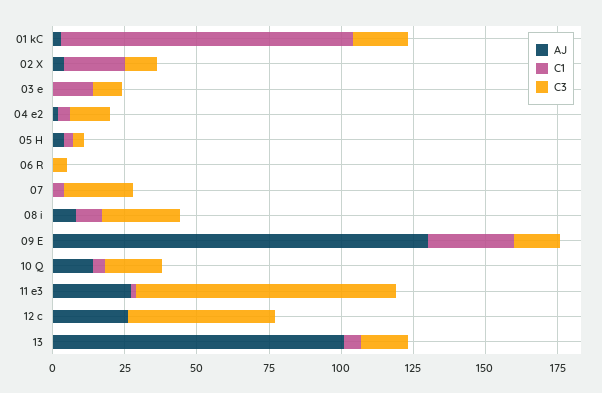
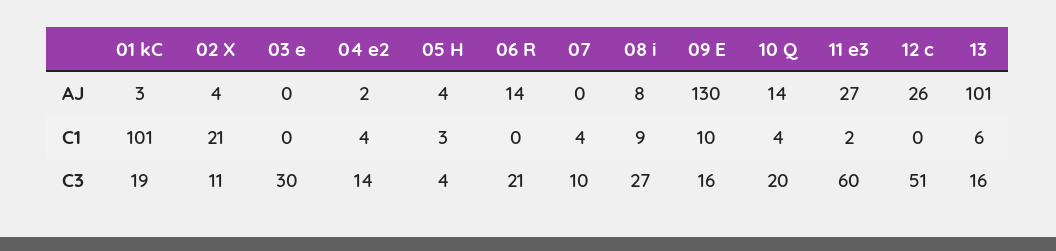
C1, 03 e: 15 -> 0
C3, 03 e: 10 -> 30
AJ, 06 R: 0 -> 14
C3, 06 R: 5 -> 21
C3, 07: 25 -> 10
C1, 09 E: 30 -> 10
C3, 11 e3: 90 -> 60

